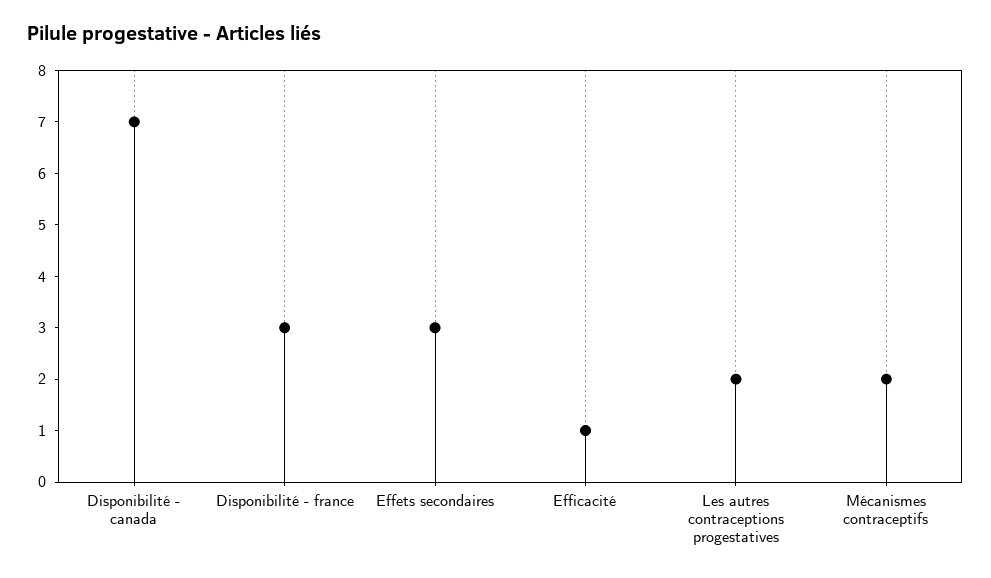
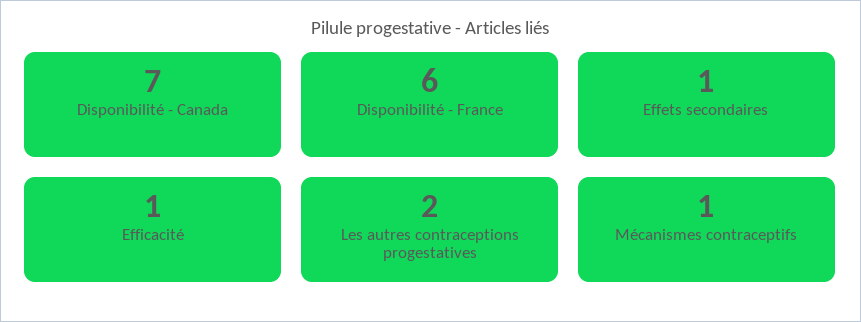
Disponibilité - france: 3 -> 6
Effets secondaires: 3 -> 1
Mécanismes contraceptifs: 2 -> 1

